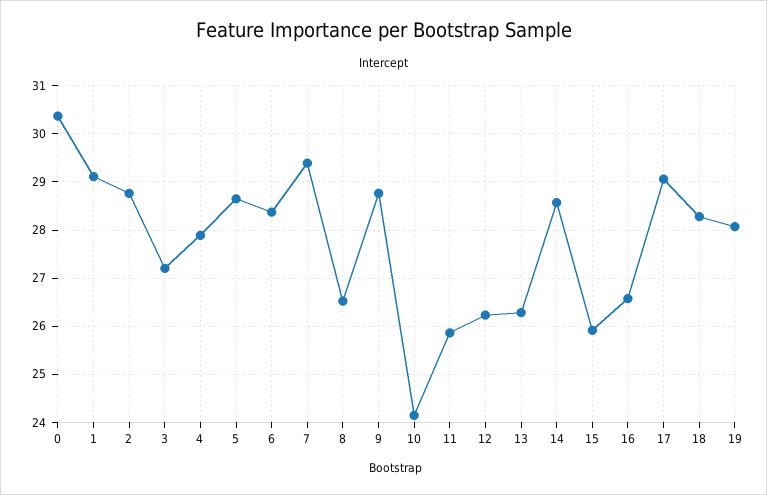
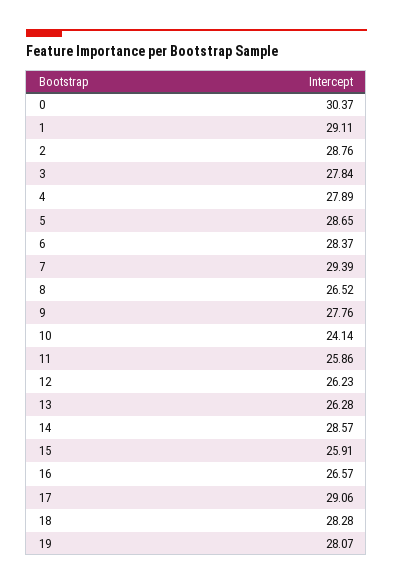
3: 27.2 -> 27.84
9: 28.8 -> 27.76

